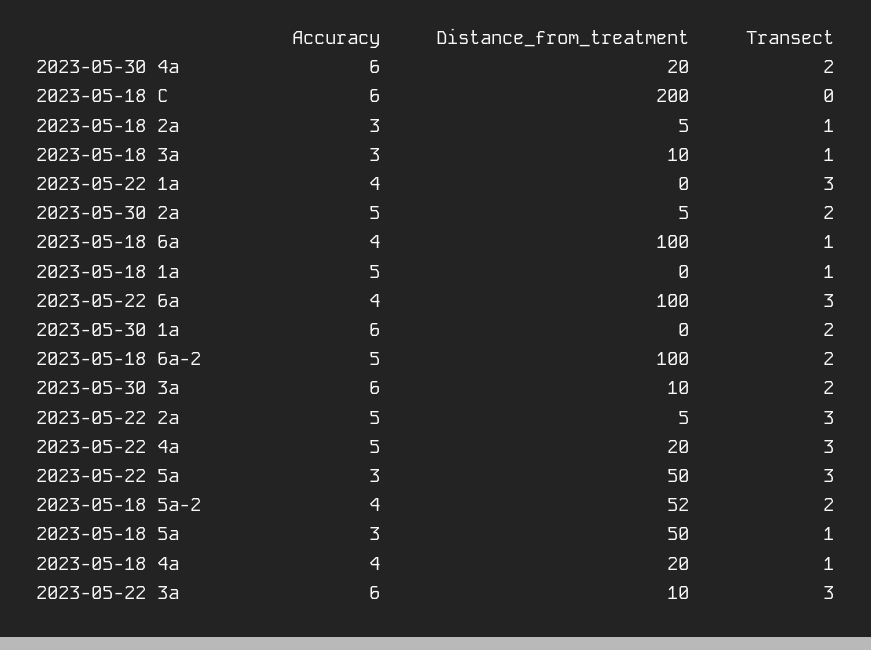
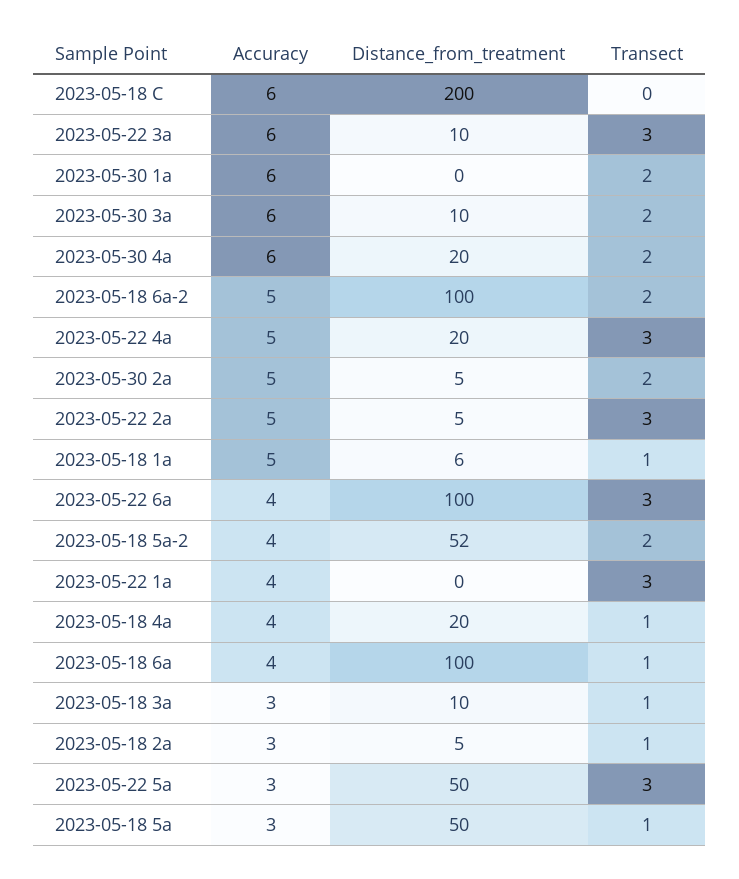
Distance_from_treatment, 2023-05-18 1a: 0 -> 6

